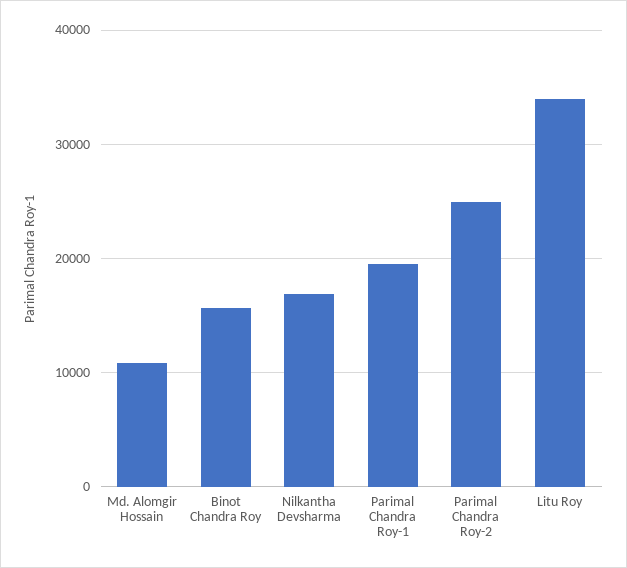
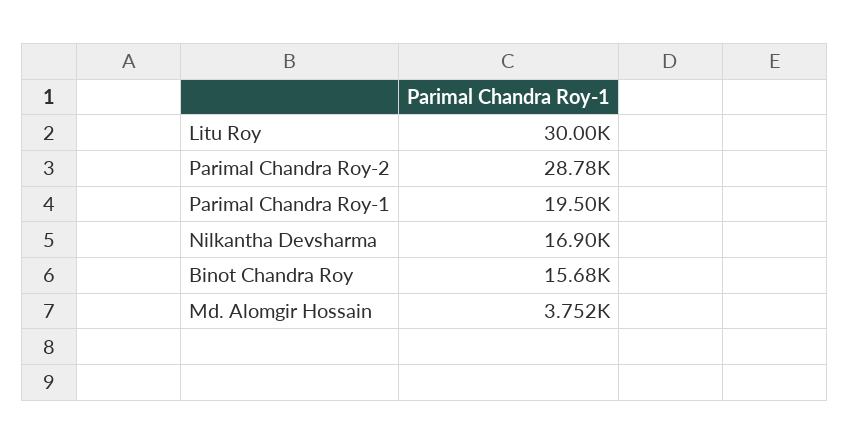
Md. Alomgir Hossain: 11000 -> 3752
Parimal Chandra Roy-2: 25000 -> 28780
Litu Roy: 34000 -> 30000

